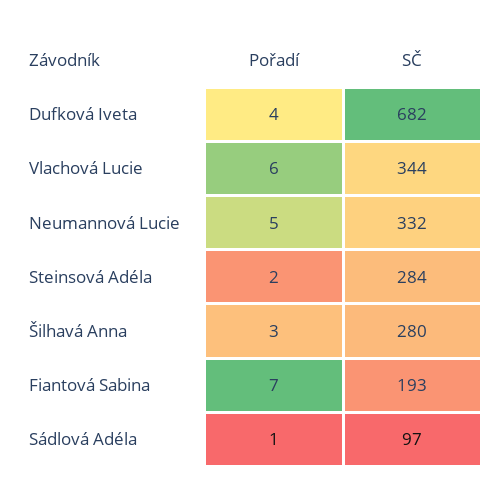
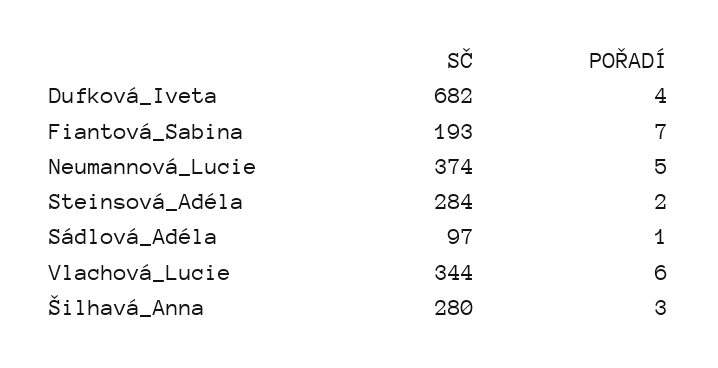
SČ, Neumannová Lucie: 332 -> 374

